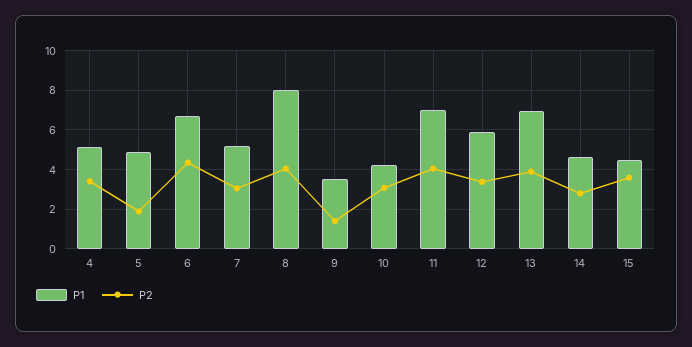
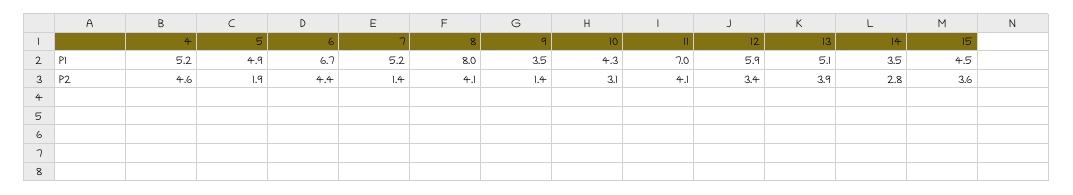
P2, 4: 3.5 -> 4.6
P2, 7: 3 -> 1.4
P1, 13: 7 -> 5.1
P1, 14: 4.5 -> 3.5

